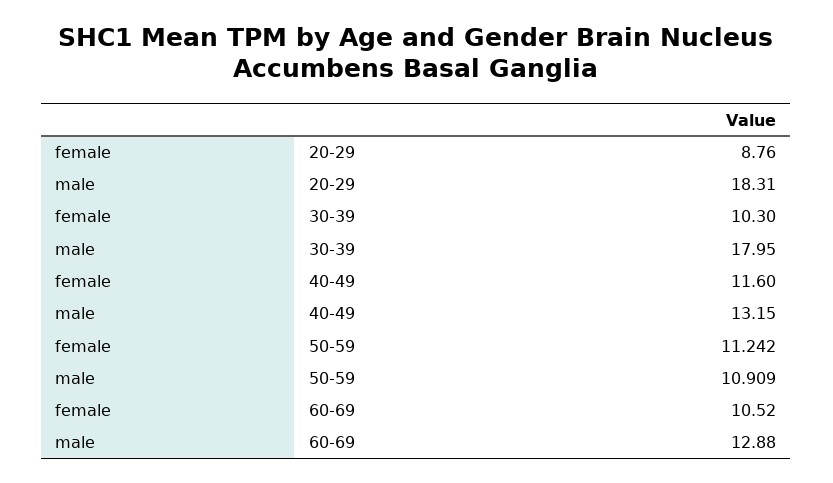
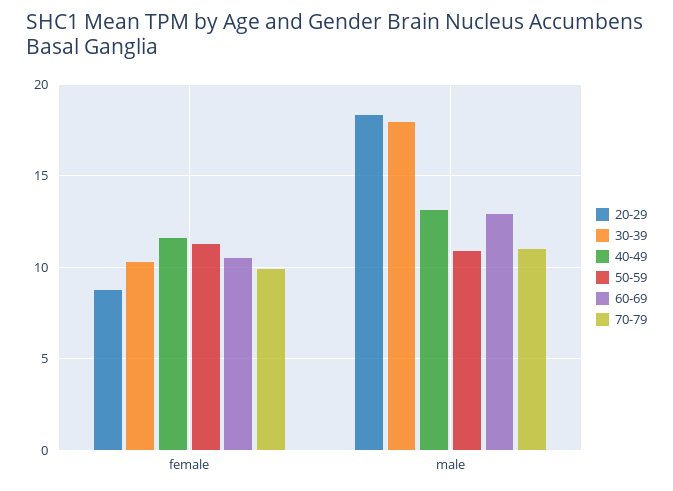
70-79, female: none -> 10
70-79, male: none -> 11

